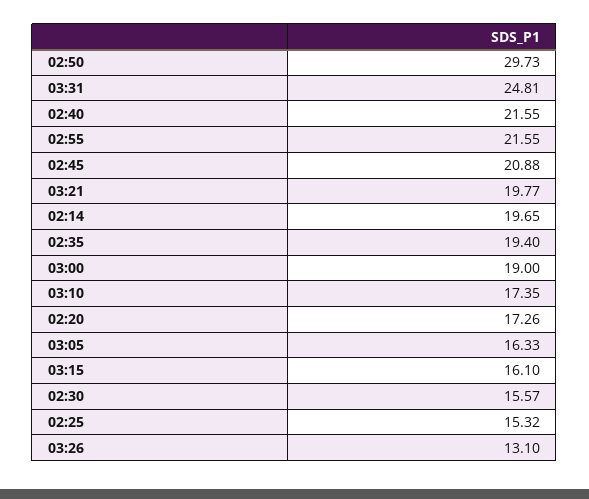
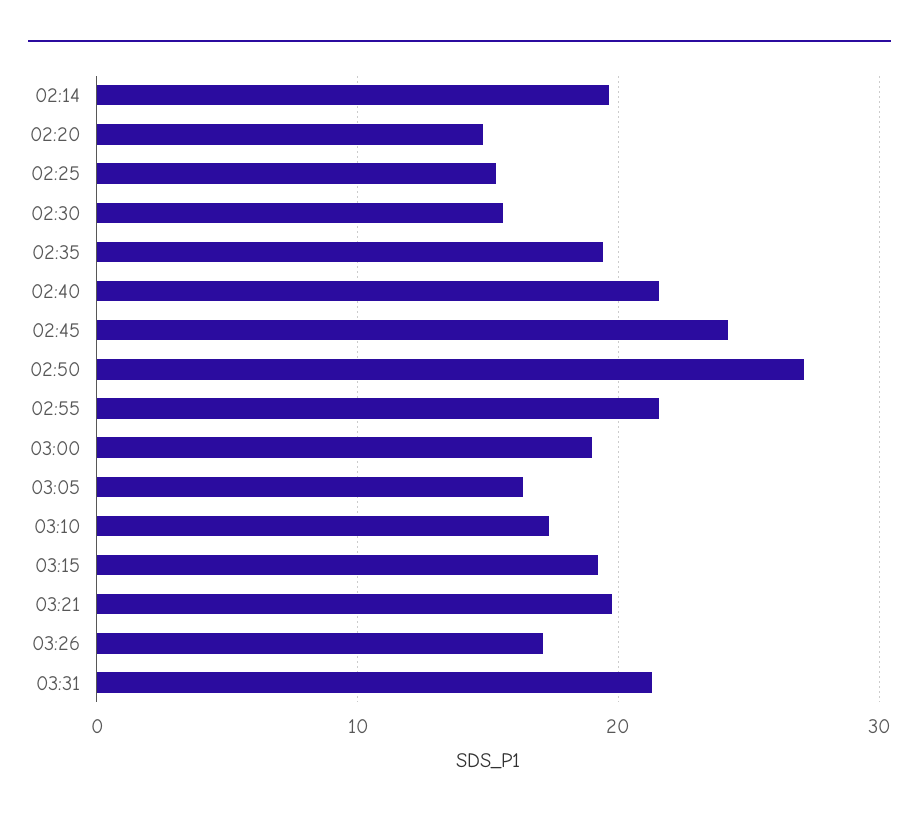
02:50: 29.73 -> 27
03:31: 24.81 -> 21
02:45: 20.88 -> 24
02:20: 17.26 -> 15
03:15: 16.1 -> 19
03:26: 13.1 -> 17

